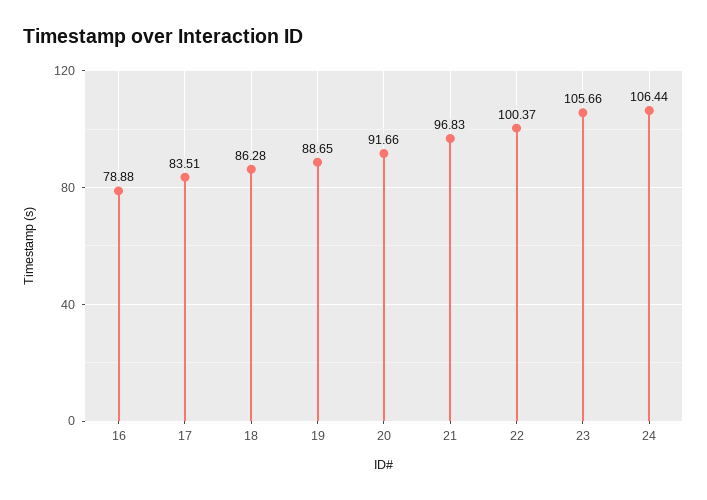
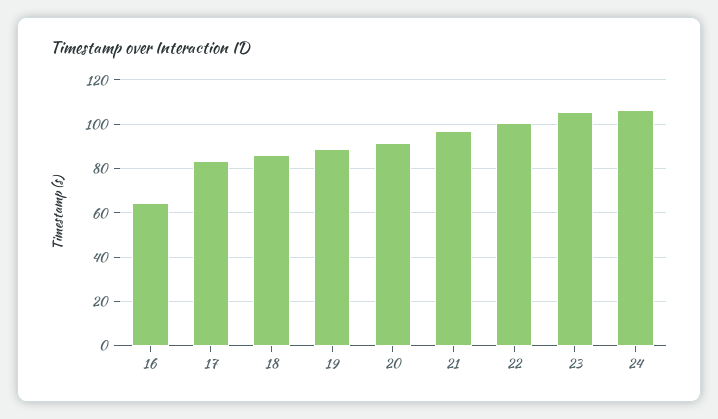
16: 78.88 -> 65

